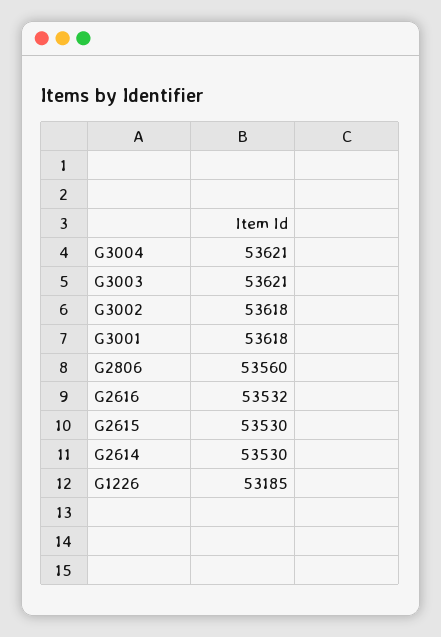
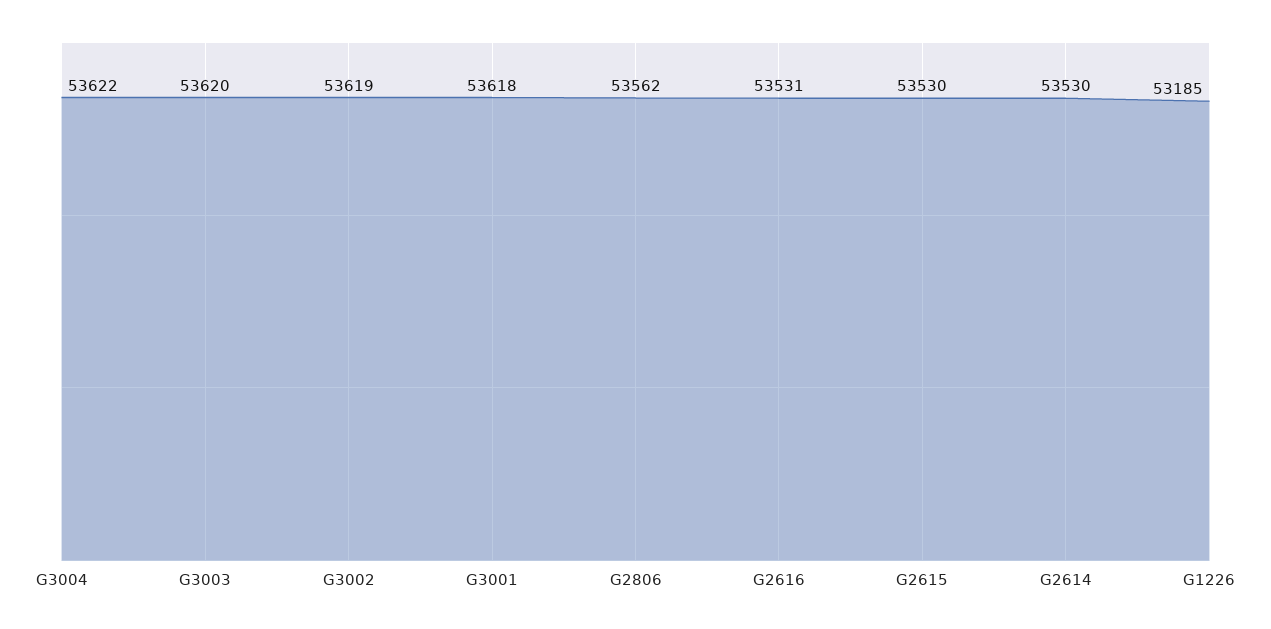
G3004: 53621 -> 53622
G3003: 53621 -> 53620
G3002: 53618 -> 53619
G2806: 53560 -> 53562
G2616: 53532 -> 53531

